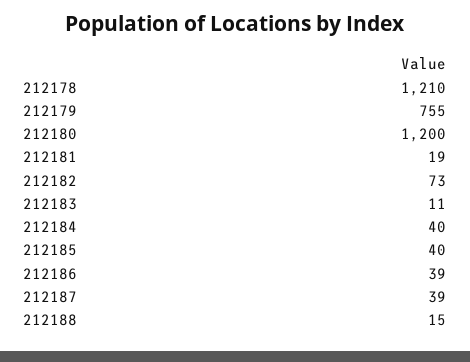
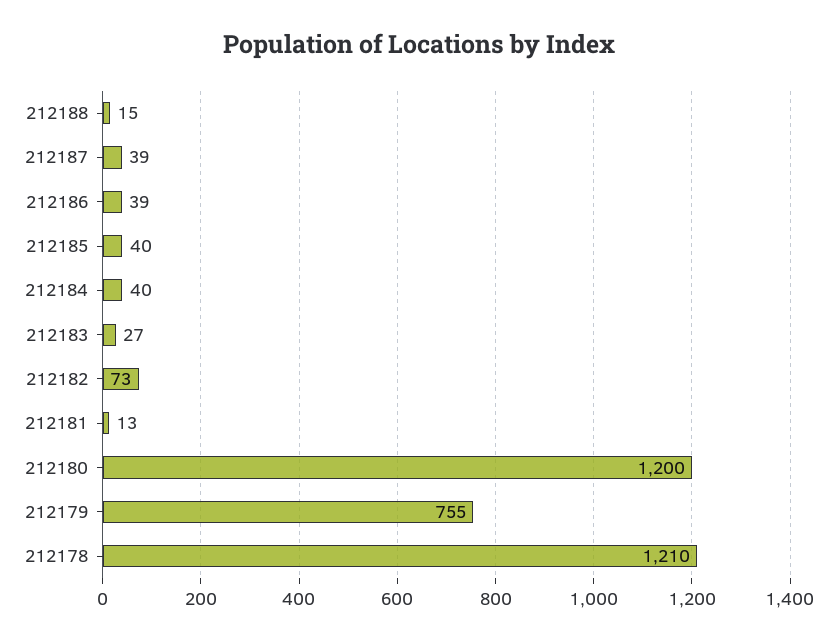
212181: 19 -> 13
212183: 11 -> 27

